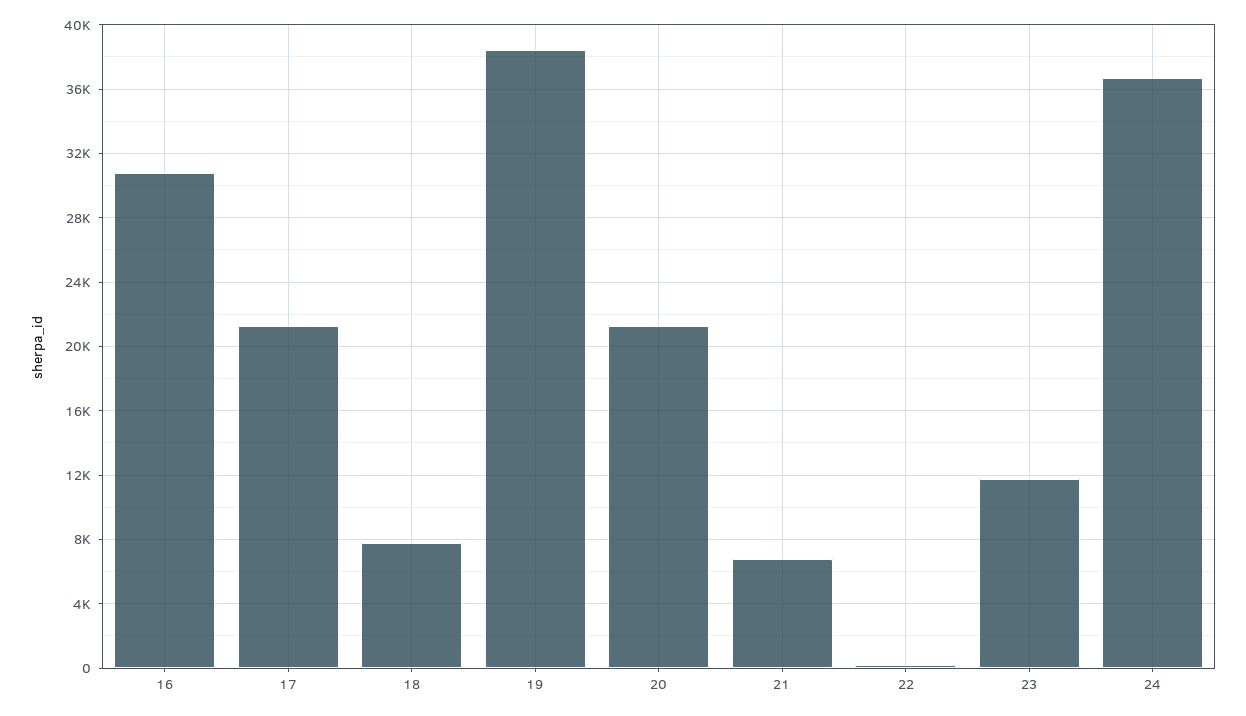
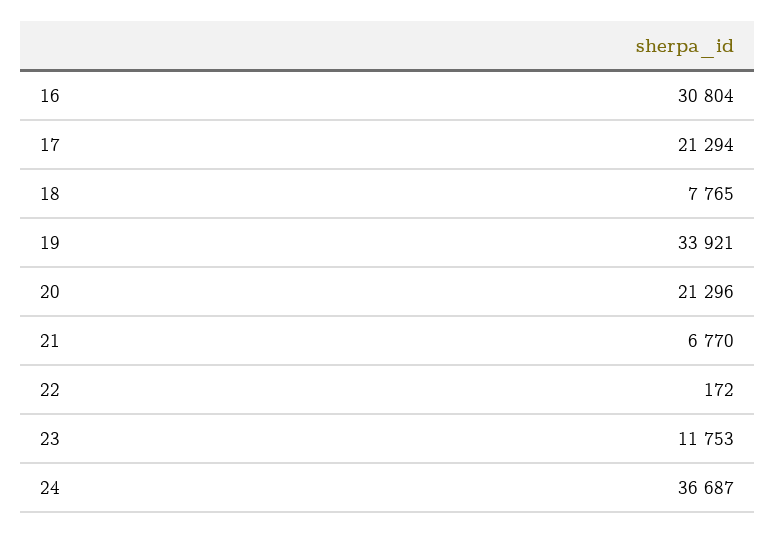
19: 38500 -> 33921

